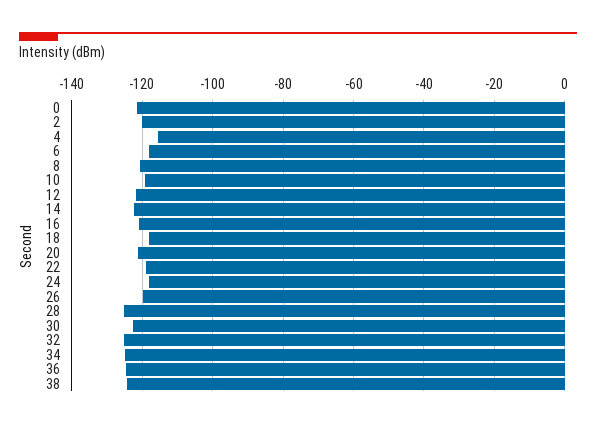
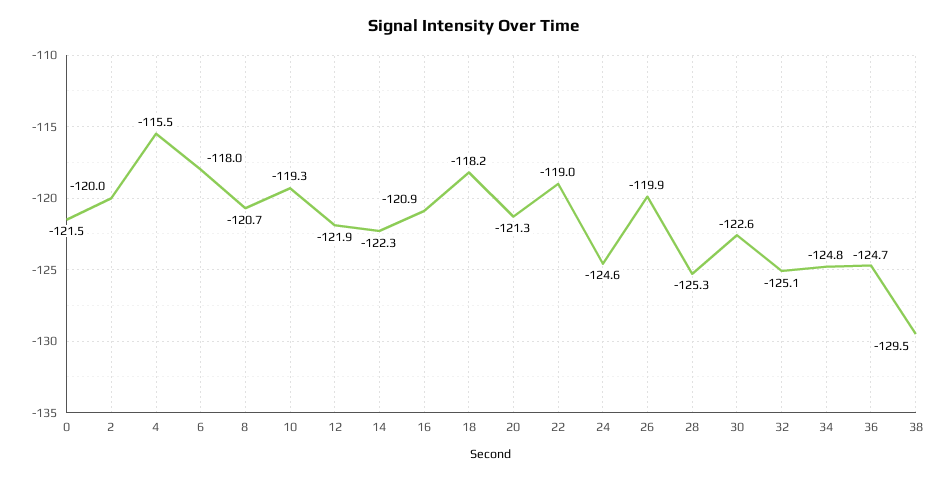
24: -118 -> -124.6
38: -124 -> -129.5

